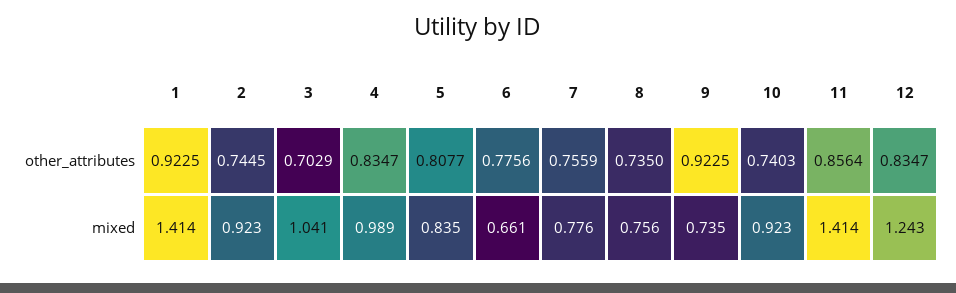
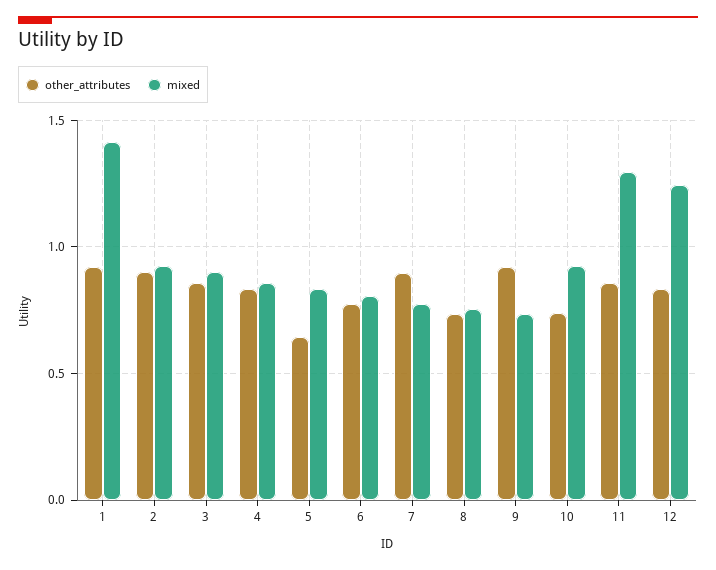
other_attributes, 2: 0.7445 -> 0.9
other_attributes, 3: 0.7029 -> 0.85
other_attributes, 5: 0.8077 -> 0.65
other_attributes, 7: 0.7559 -> 0.9
mixed, 3: 1.041 -> 0.9
mixed, 4: 0.989 -> 0.85
mixed, 6: 0.661 -> 0.8
mixed, 11: 1.414 -> 1.3

